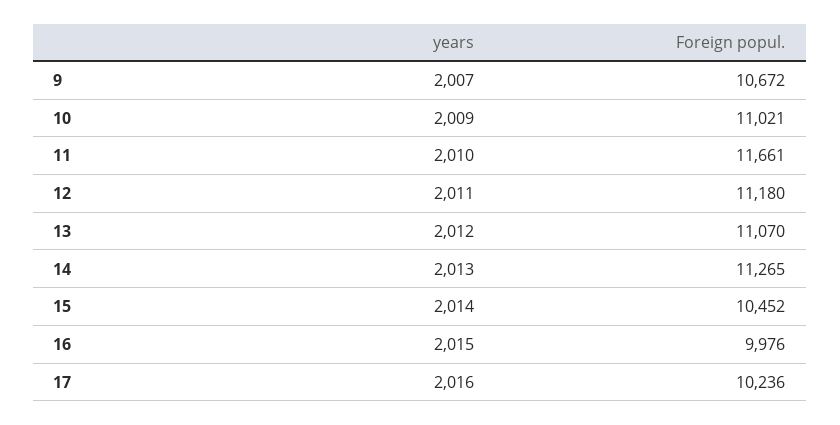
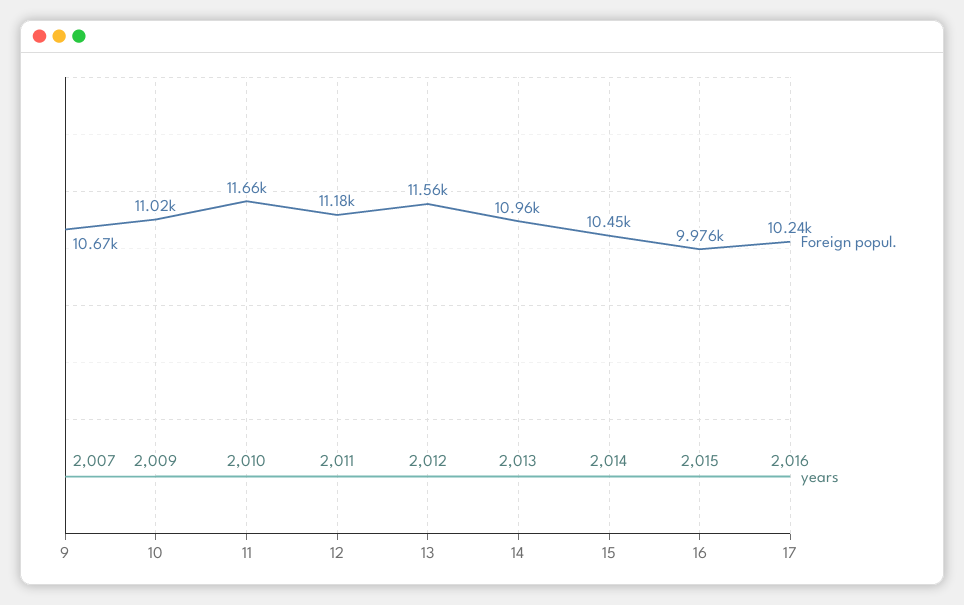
Foreign popul., 13: 11070 -> 11560
Foreign popul., 14: 11265 -> 10960

